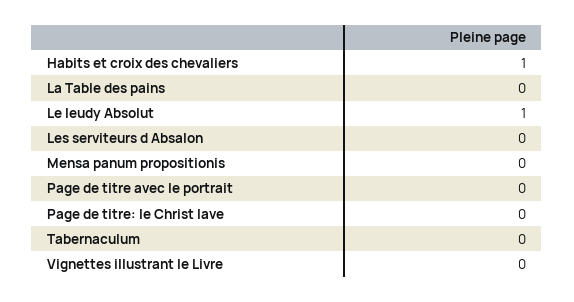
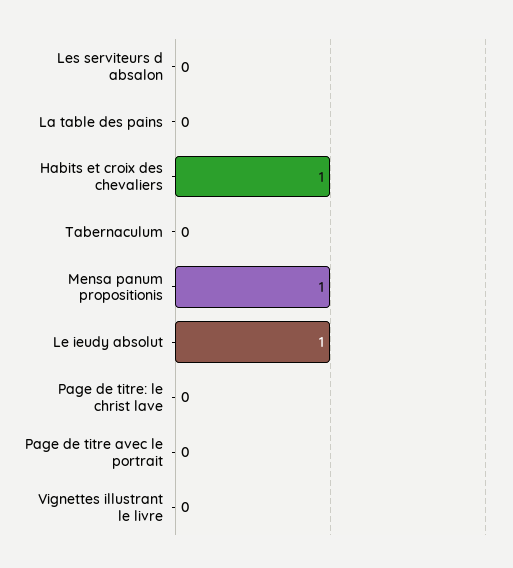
Mensa panum propositionis: 0 -> 1

